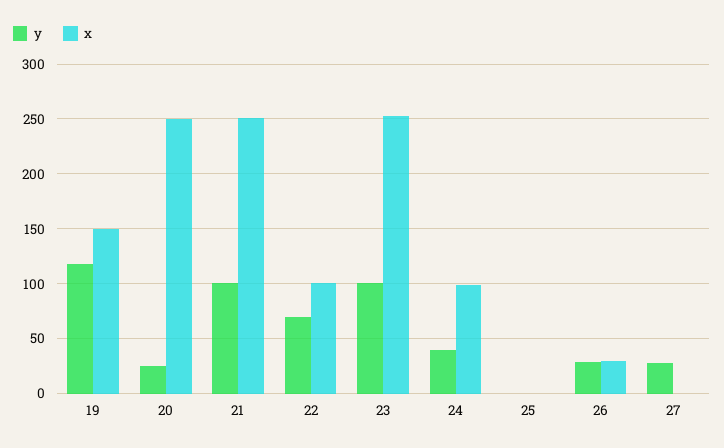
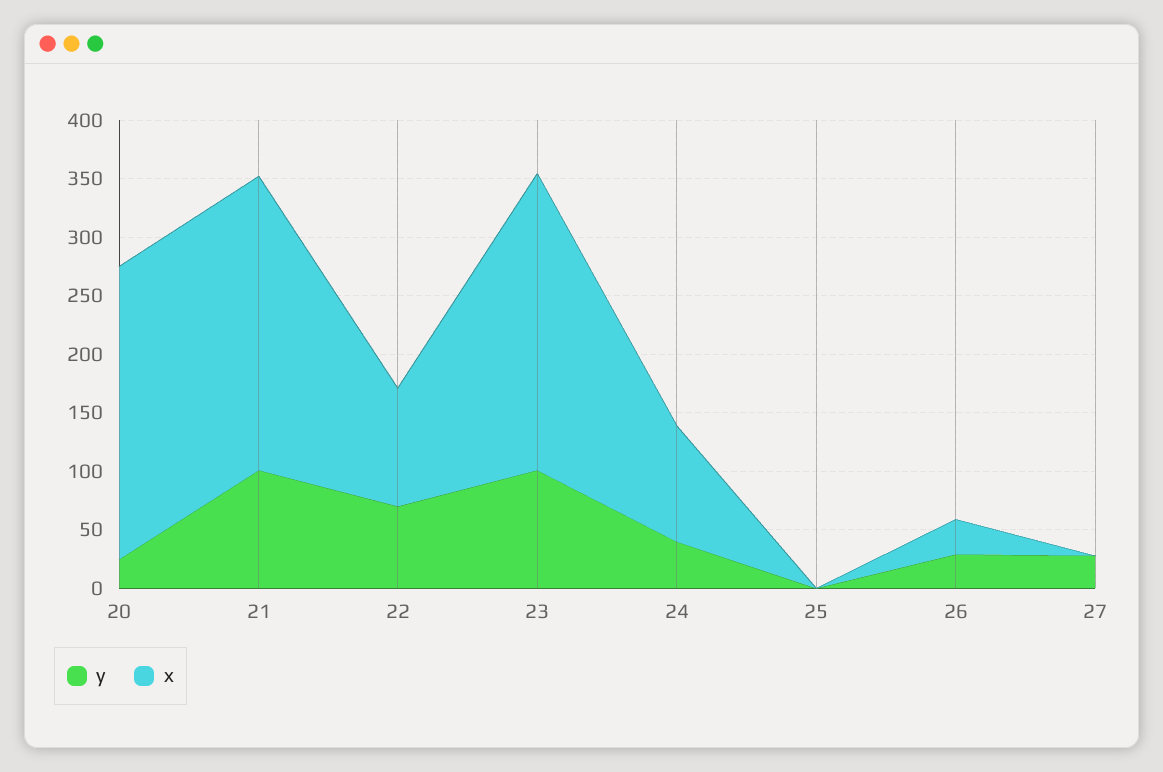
y, 19: 120 -> none
x, 19: 150 -> none

